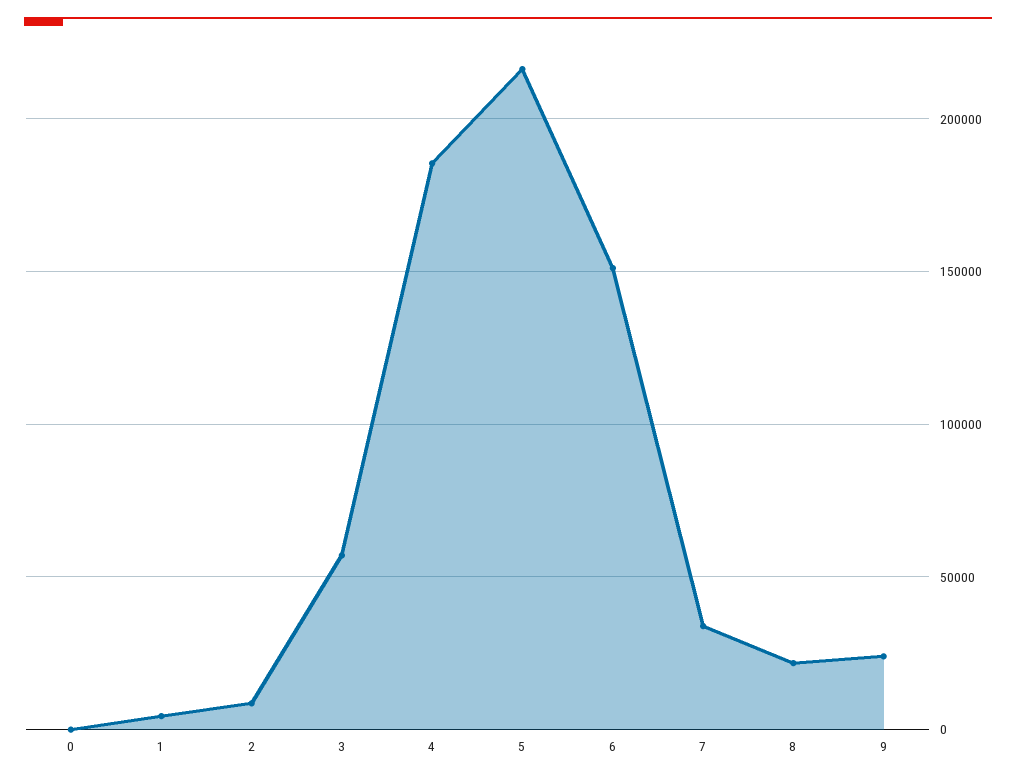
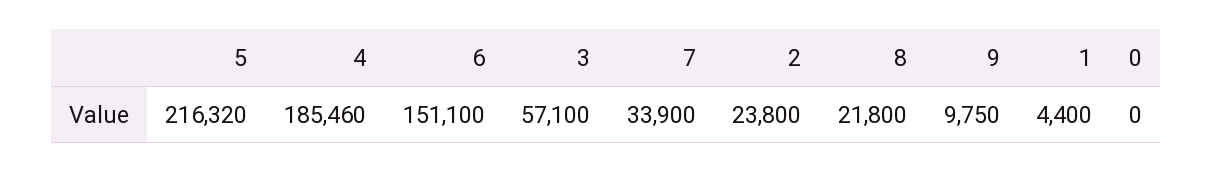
2: 10000 -> 23800
9: 25000 -> 9750

